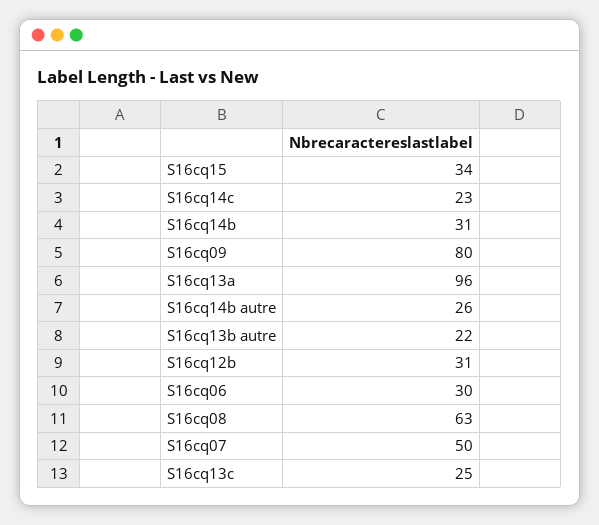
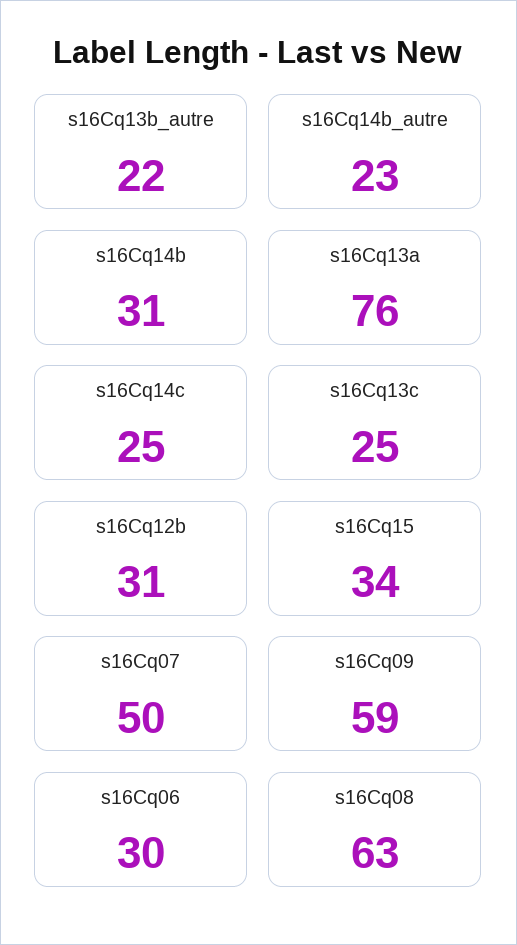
S16cq14c: 23 -> 25
S16cq09: 80 -> 59
S16cq13a: 96 -> 76
S16cq14b autre: 26 -> 23

